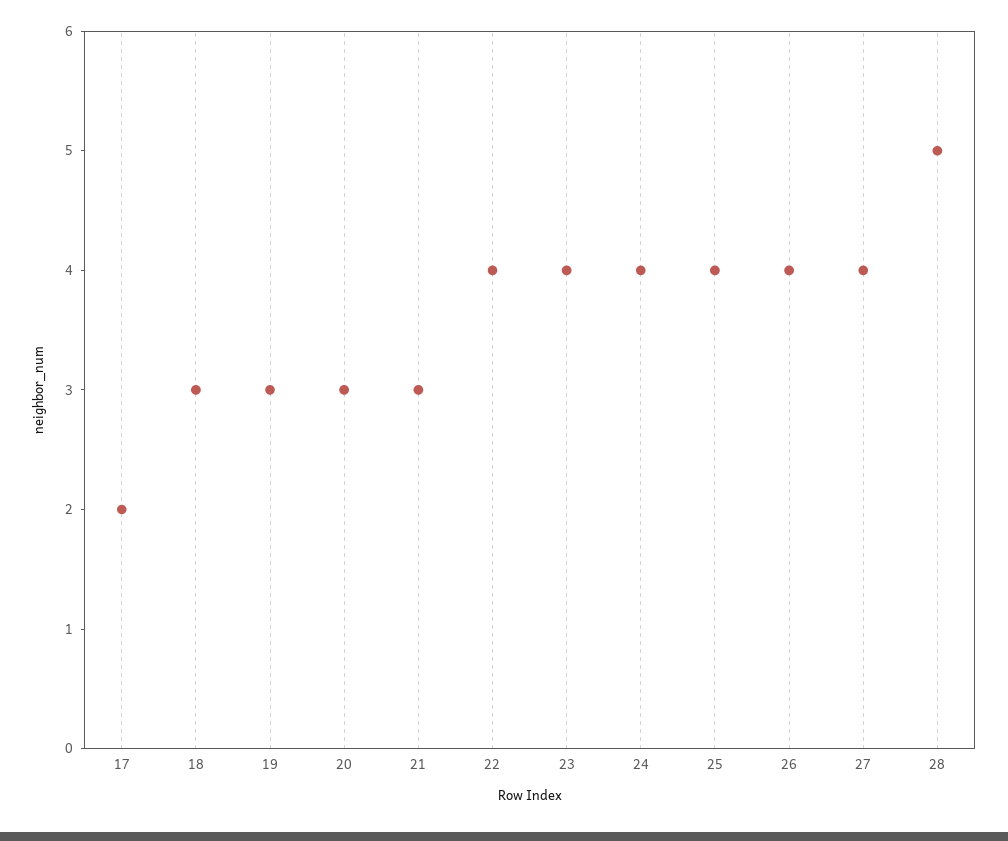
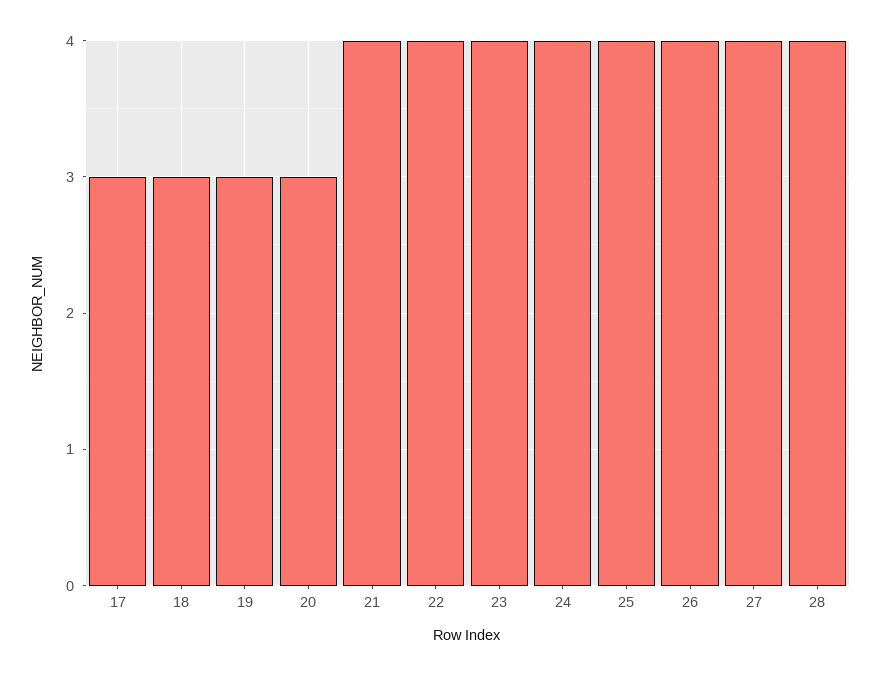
17: 2 -> 3
21: 3 -> 4
28: 5 -> 4

